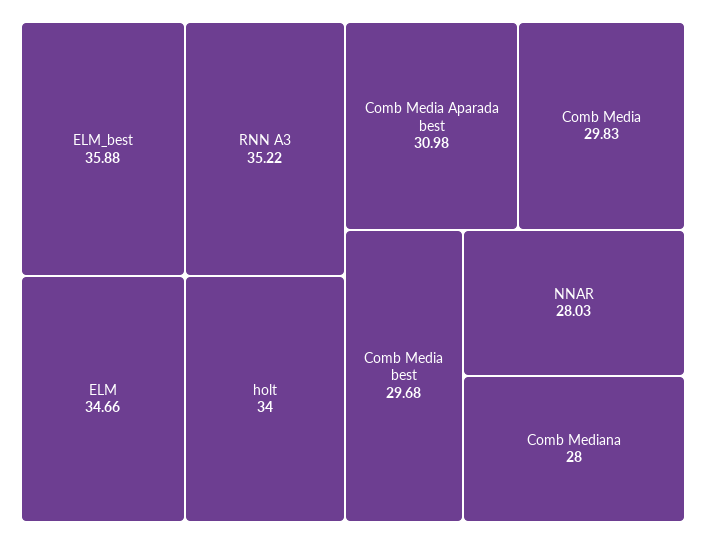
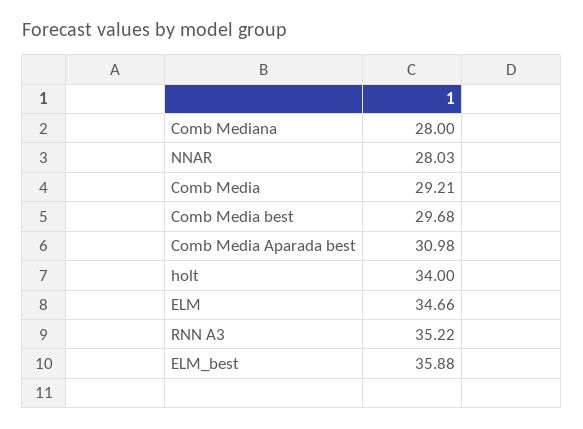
Comb Media: 29.83 -> 29.21

